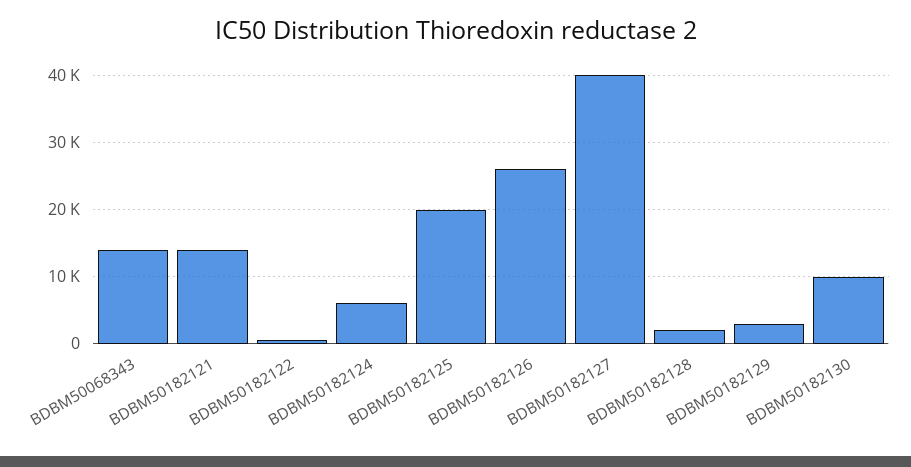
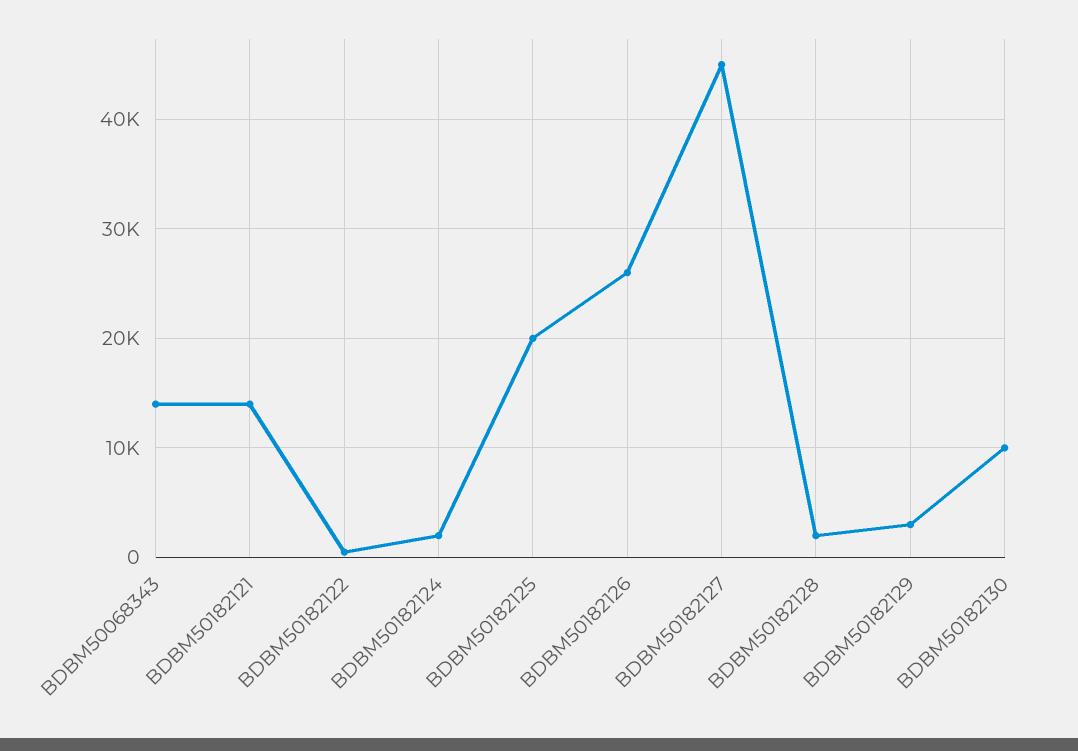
BDBM50182124: 6000 -> 2000
BDBM50182127: 40000 -> 45000

